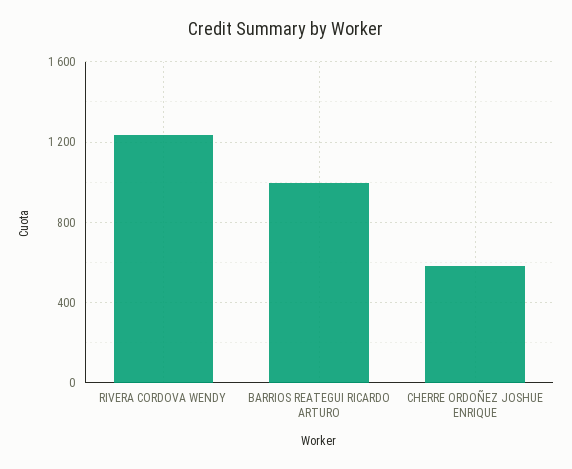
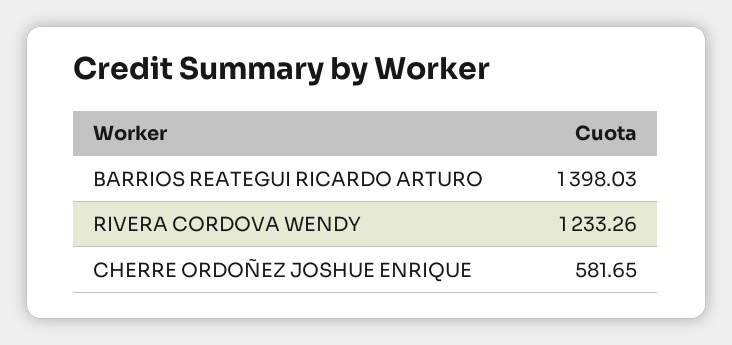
BARRIOS REATEGUI RICARDO ARTURO: 1000 -> 1398.03

